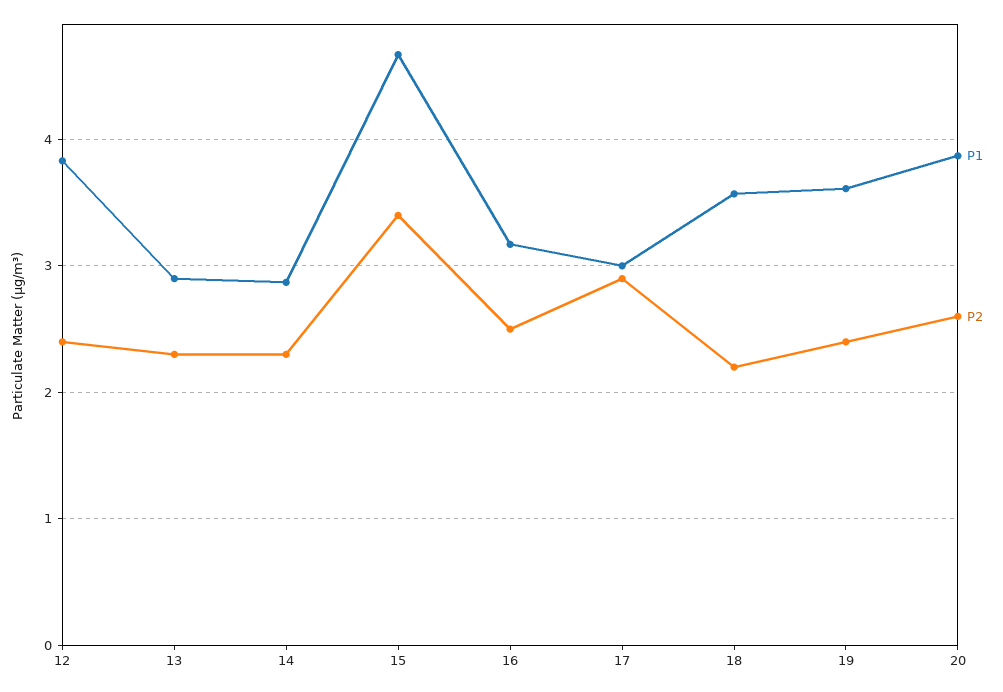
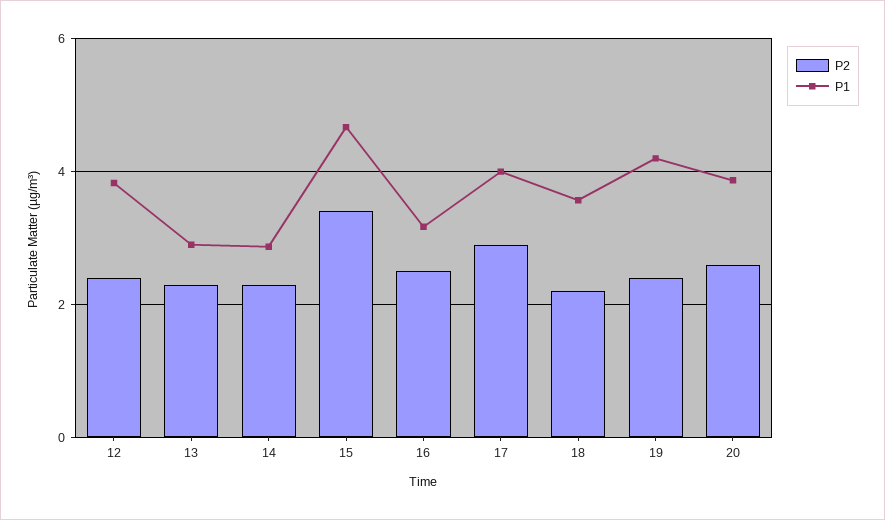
P1, 17: 3 -> 4
P1, 19: 3.6 -> 4.2

